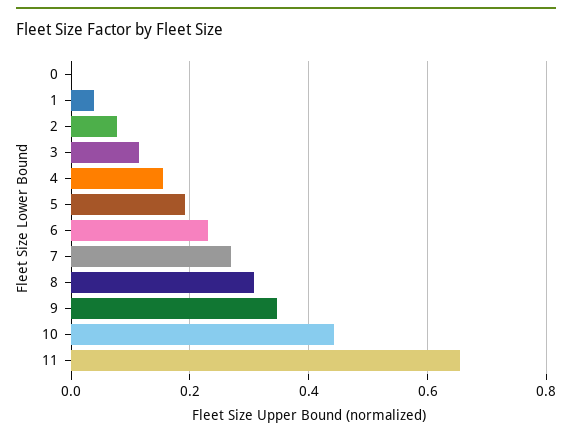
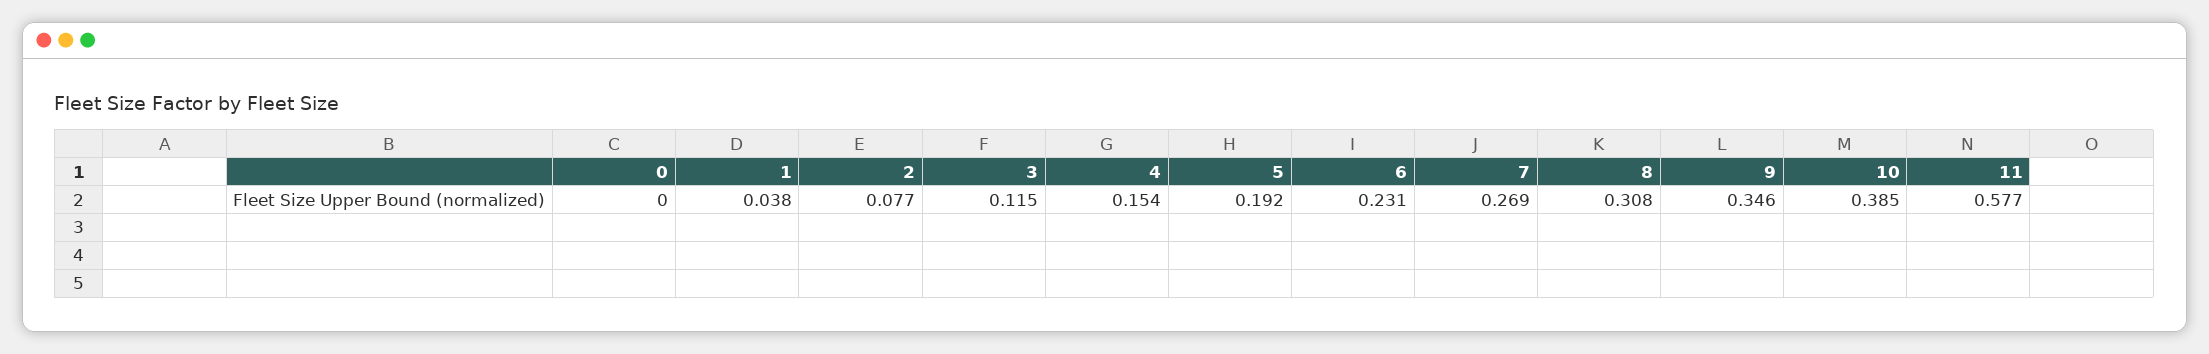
10: 0.44 -> 0.385
11: 0.66 -> 0.577

